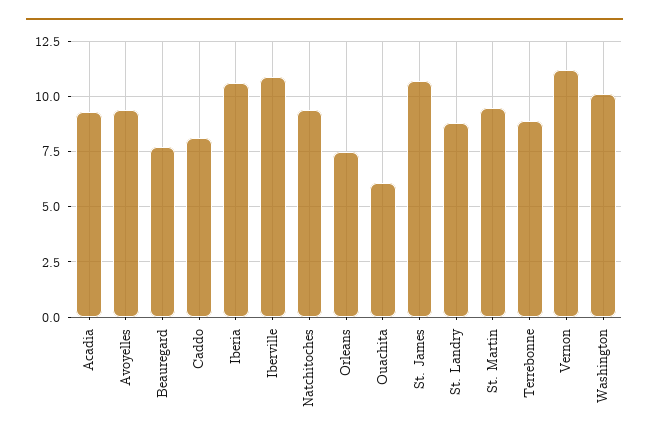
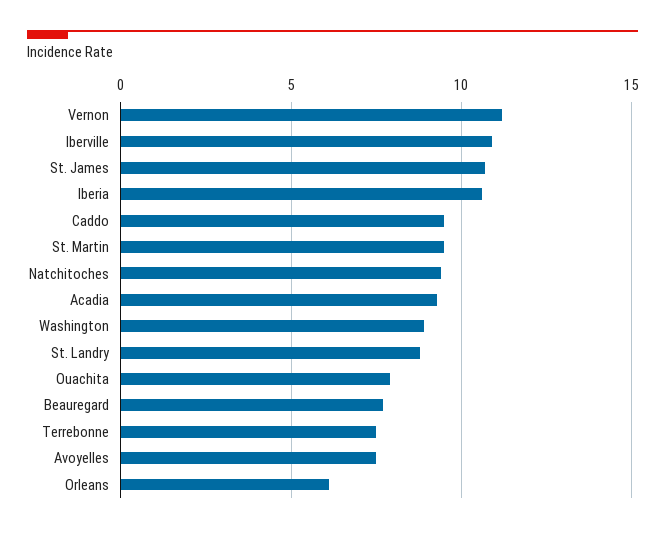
Avoyelles: 9.5 -> 7.5
Caddo: 8 -> 9.5
Orleans: 7.5 -> 6
Ouachita: 6 -> 8
Terrebonne: 9 -> 7.5
Washington: 10 -> 9

